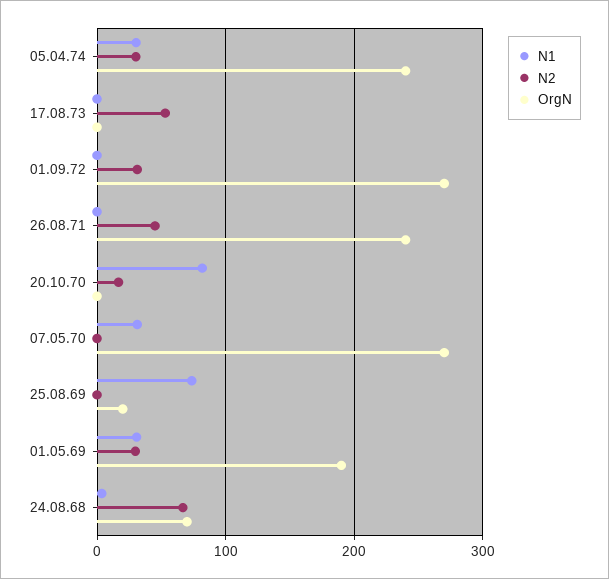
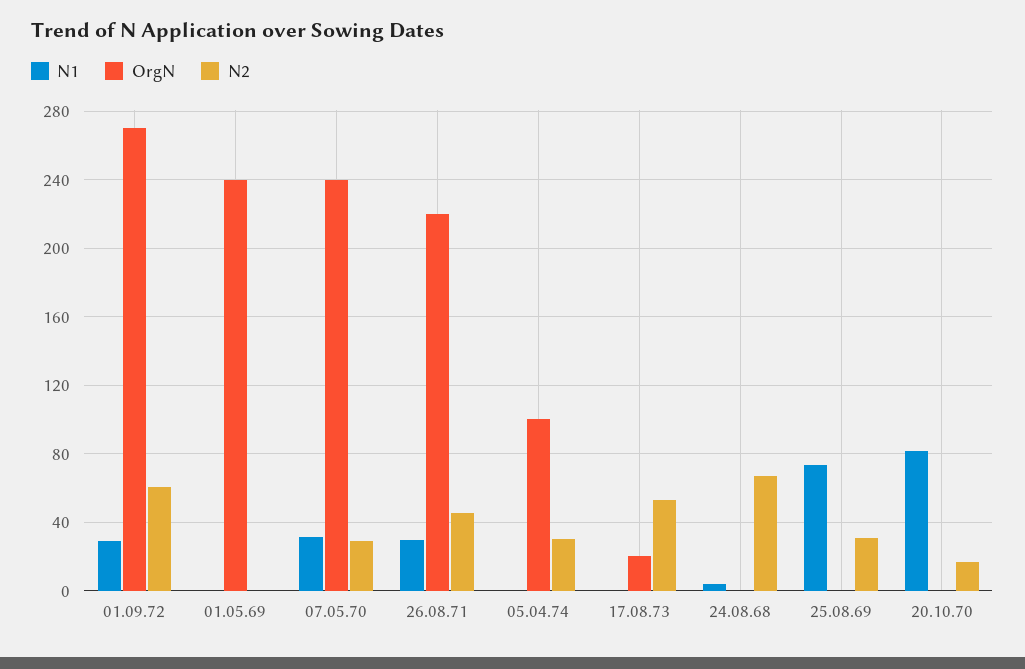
N1, 05.04.74: 30 -> 0
OrgN, 05.04.74: 240 -> 100
OrgN, 17.08.73: 0 -> 20
N1, 01.09.72: 0 -> 30
N2, 01.09.72: 30 -> 60
N1, 26.08.71: 0 -> 30
OrgN, 26.08.71: 240 -> 220
N2, 07.05.70: 0 -> 30
OrgN, 07.05.70: 270 -> 240
N2, 25.08.69: 0 -> 30
OrgN, 25.08.69: 20 -> 0
N1, 01.05.69: 30 -> 0
N2, 01.05.69: 30 -> 0
OrgN, 01.05.69: 190 -> 240
OrgN, 24.08.68: 70 -> 0

